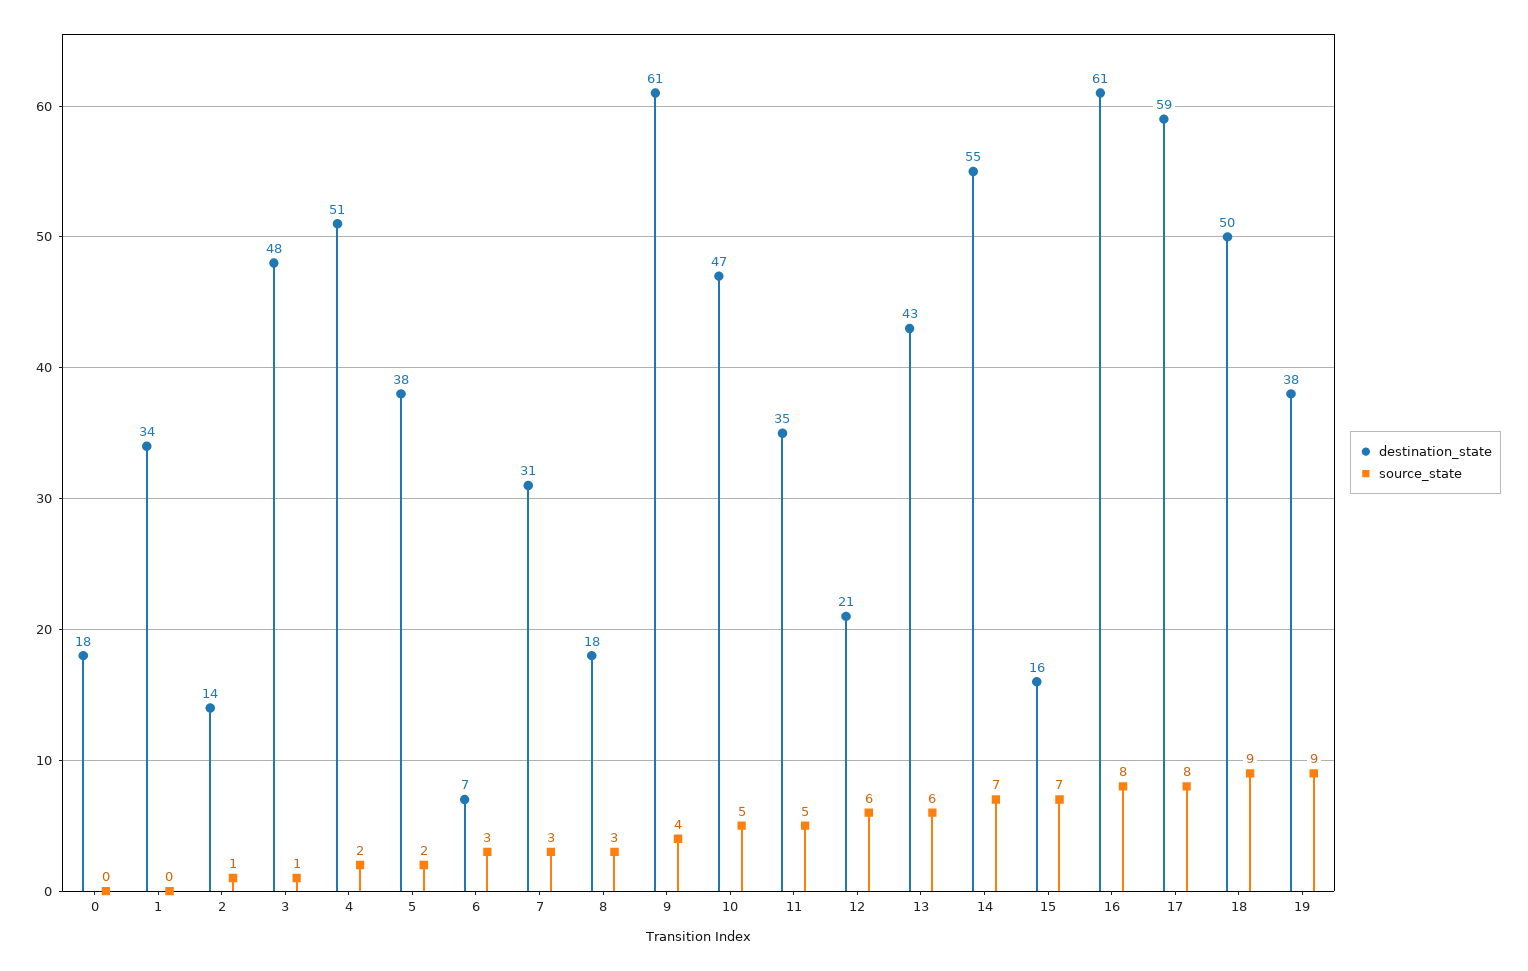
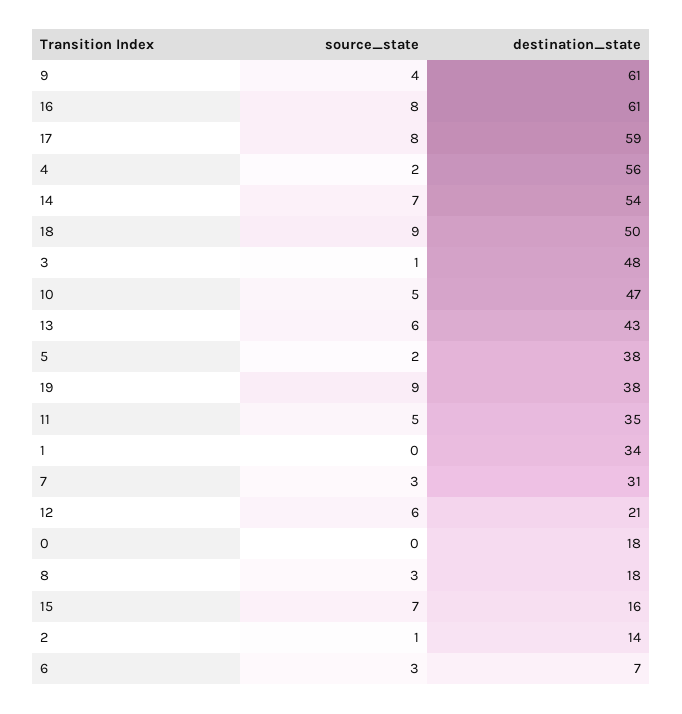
destination_state, 4: 51 -> 56
destination_state, 14: 55 -> 54

